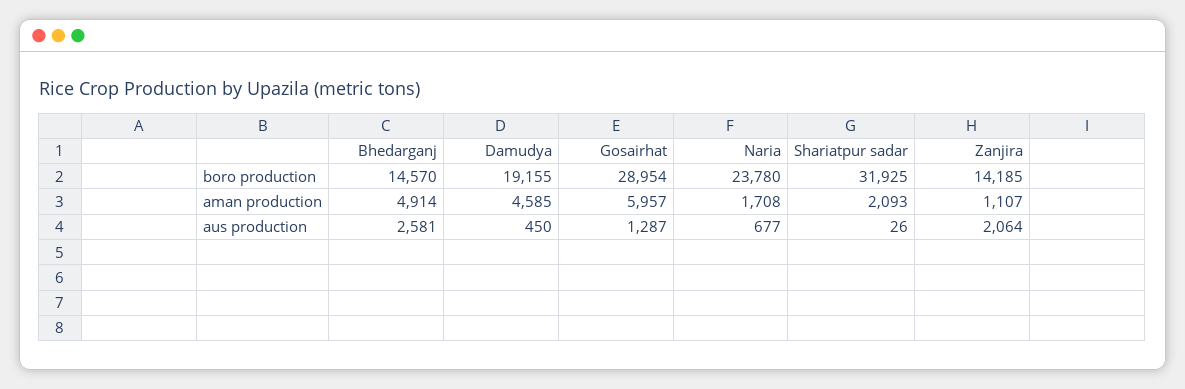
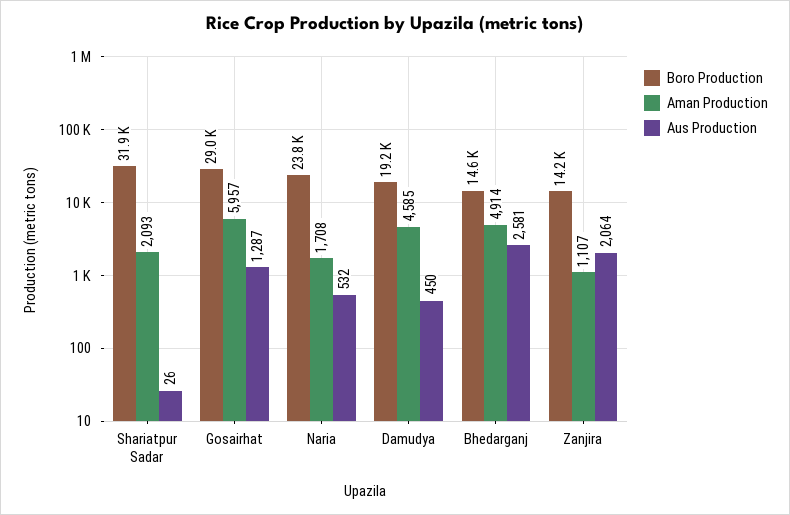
aus production, Naria: 677 -> 532

